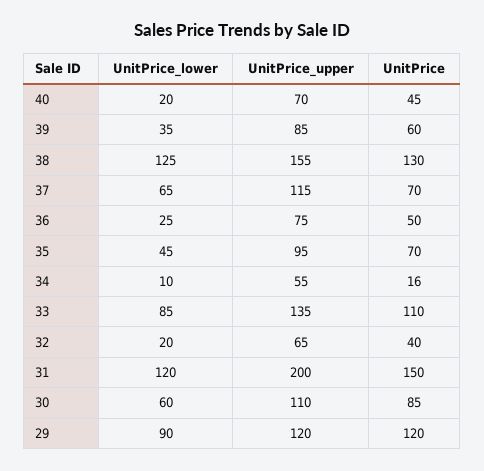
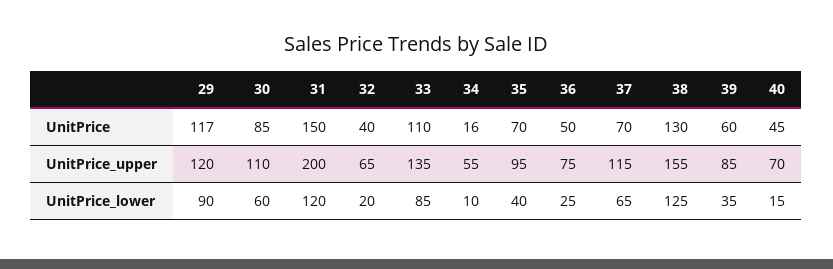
UnitPrice_lower, 40: 20 -> 15
UnitPrice_lower, 35: 45 -> 40
UnitPrice, 29: 120 -> 117

